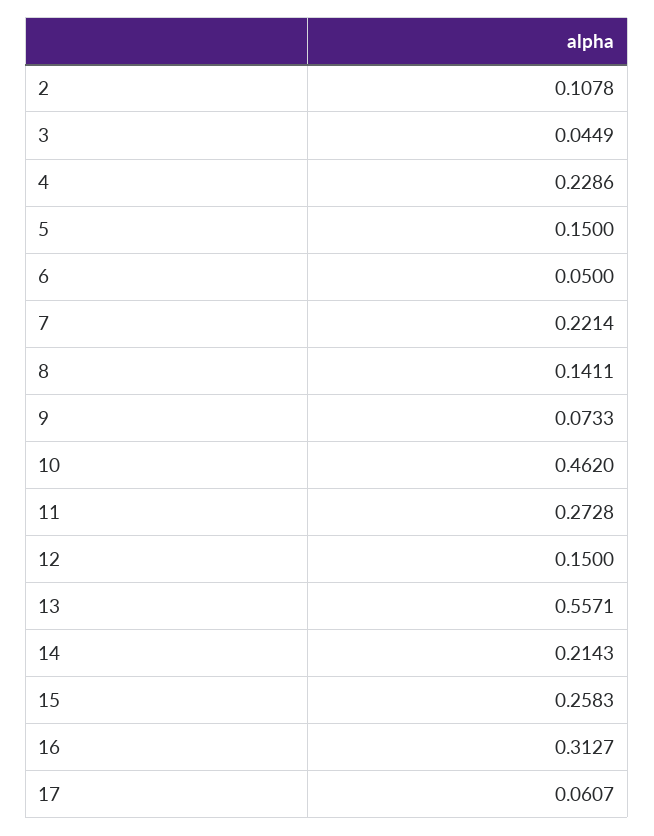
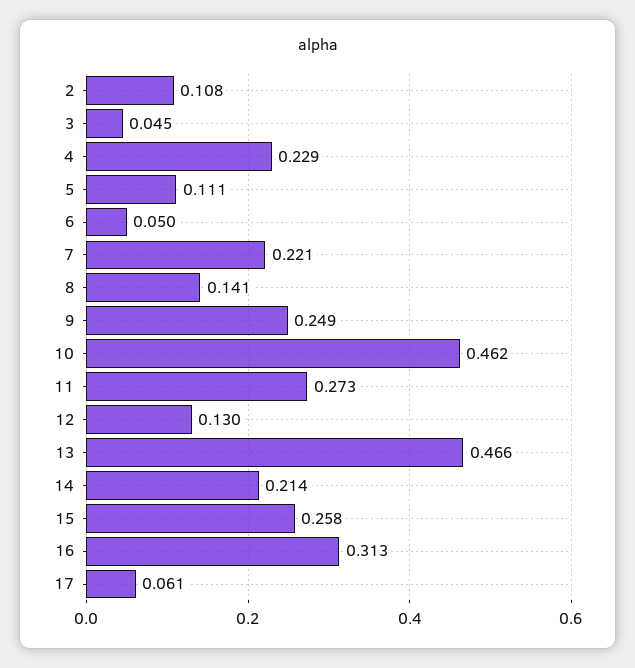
5: 0.15 -> 0.111
9: 0.0733 -> 0.249
12: 0.15 -> 0.13
13: 0.5571 -> 0.466

